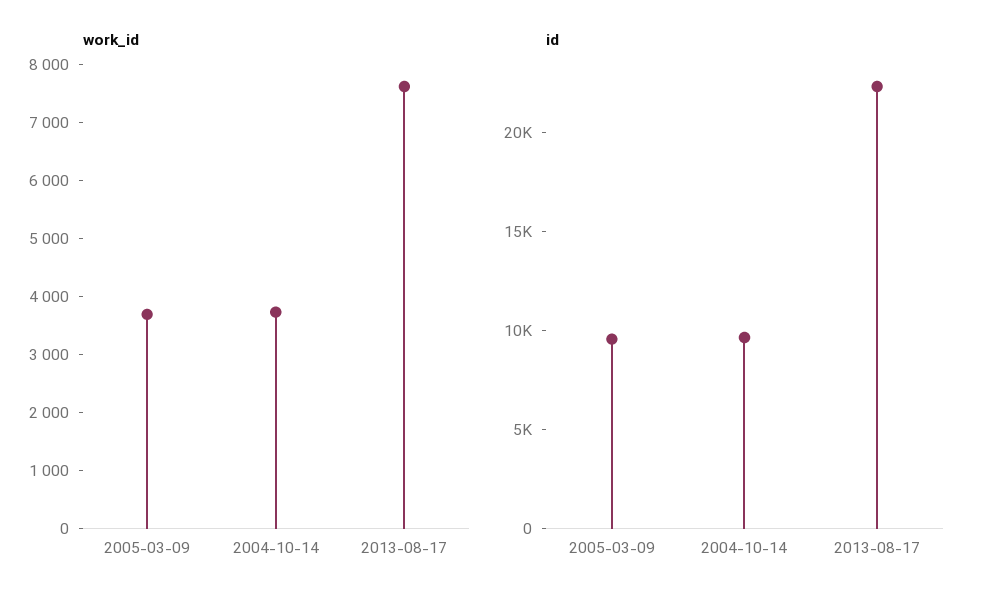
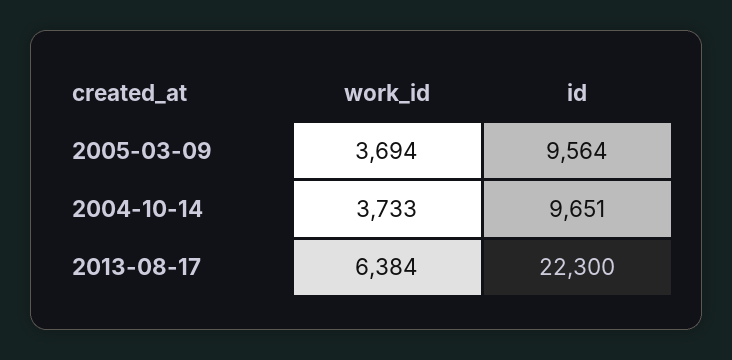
work_id, 2013-08-17: 7600 -> 6384

